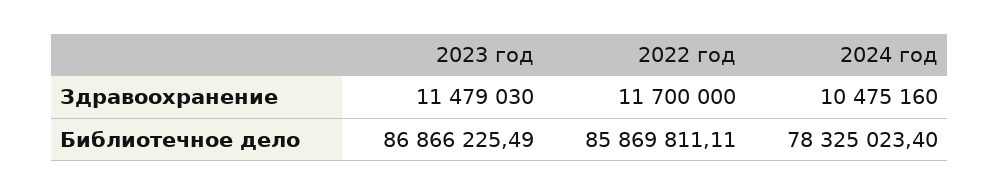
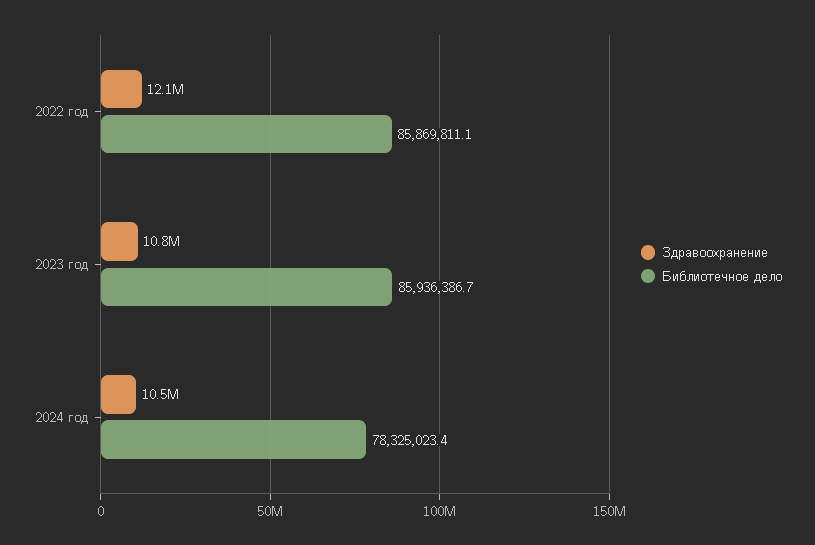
Здравоохранение, 2023 год: 11479030 -> 10800000
Здравоохранение, 2022 год: 11700000 -> 12100000
Библиотечное дело, 2023 год: 86866225.49 -> 85936386.7

